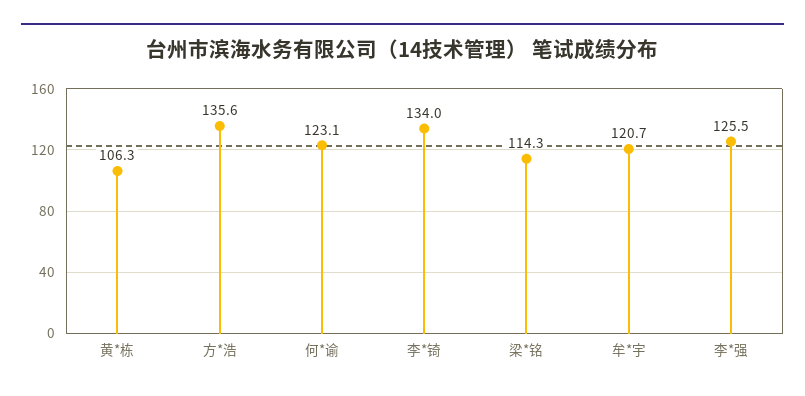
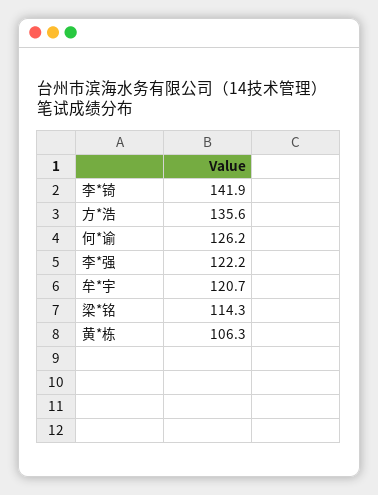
何*谕: 123.1 -> 126.2
李*锜: 134 -> 141.9
李*强: 125.5 -> 122.2

